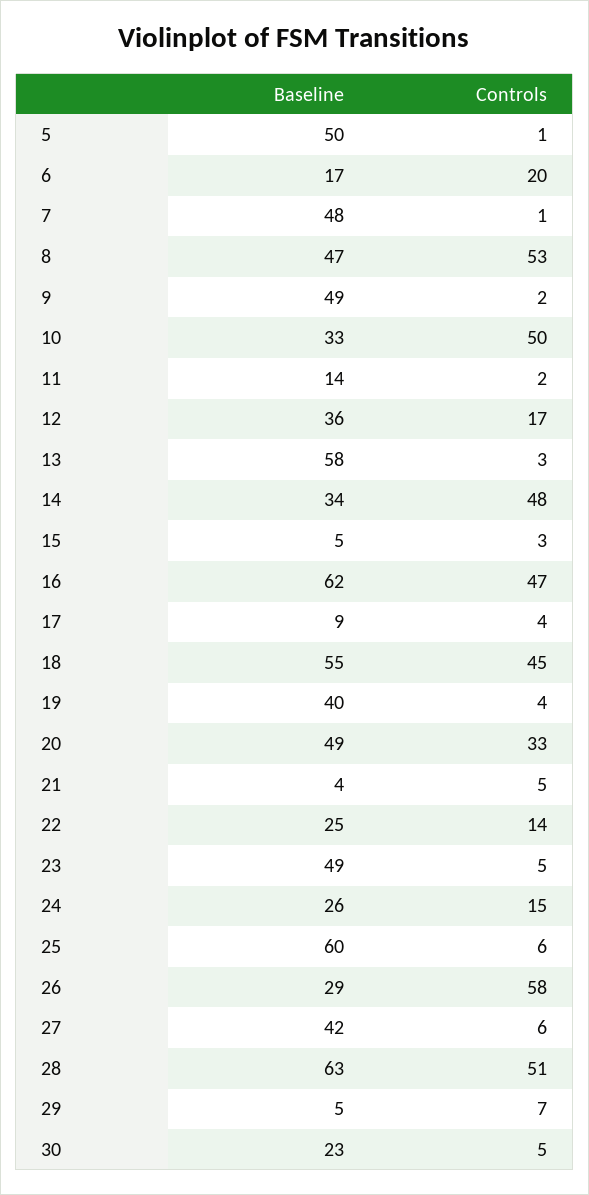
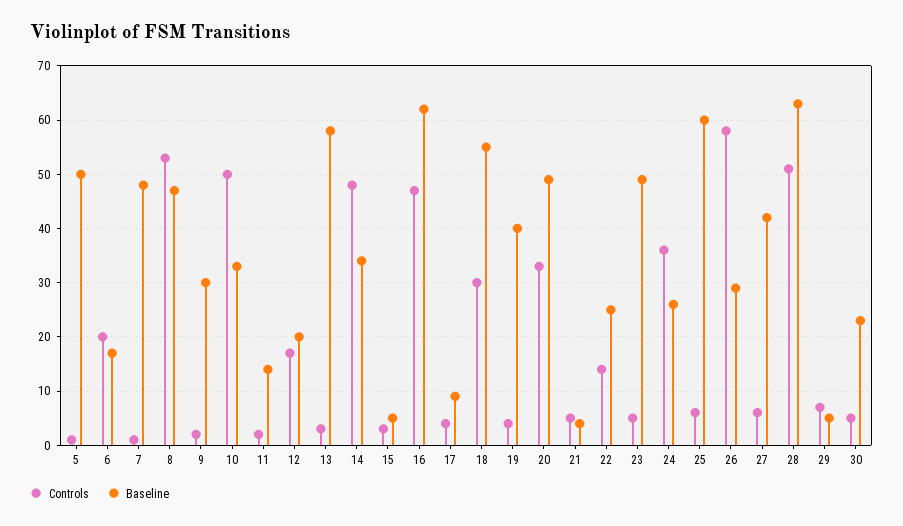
Baseline, 9: 49 -> 30
Baseline, 12: 36 -> 20
Controls, 18: 45 -> 30
Controls, 24: 15 -> 35

